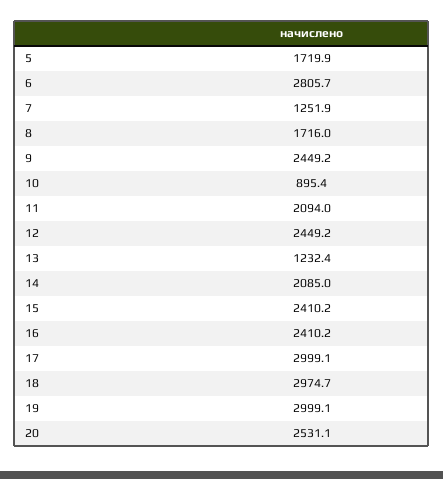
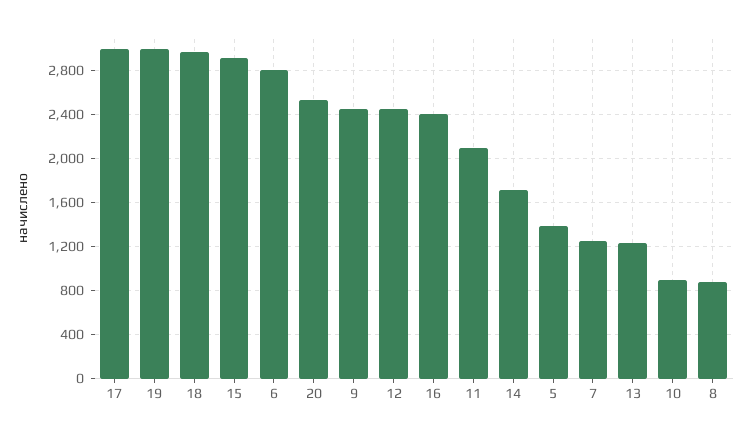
5: 1719.9 -> 1400
8: 1716 -> 900
14: 2085 -> 1700
15: 2410.2 -> 2900

